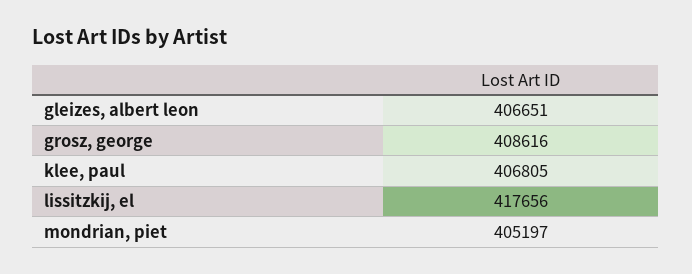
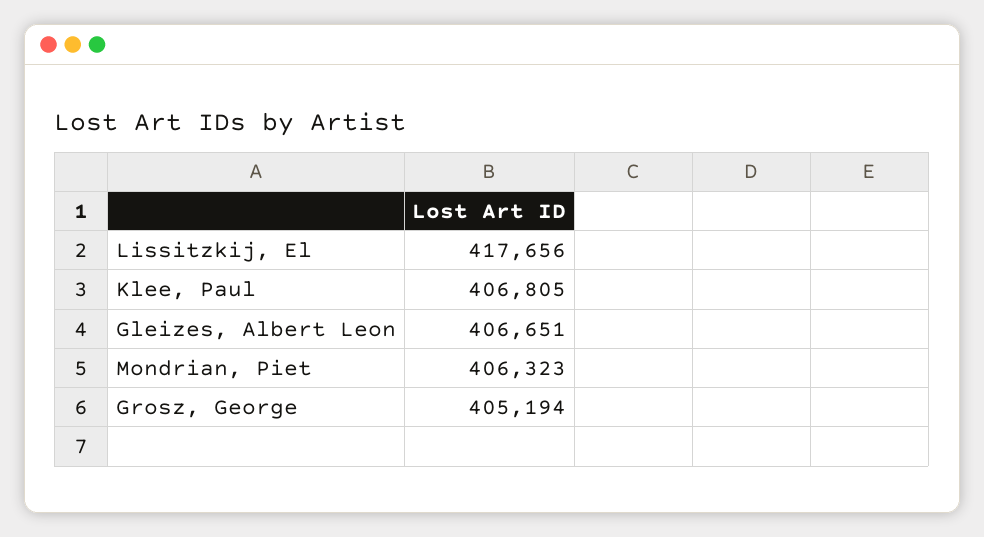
grosz, george: 408616 -> 405194
mondrian, piet: 405197 -> 406323

